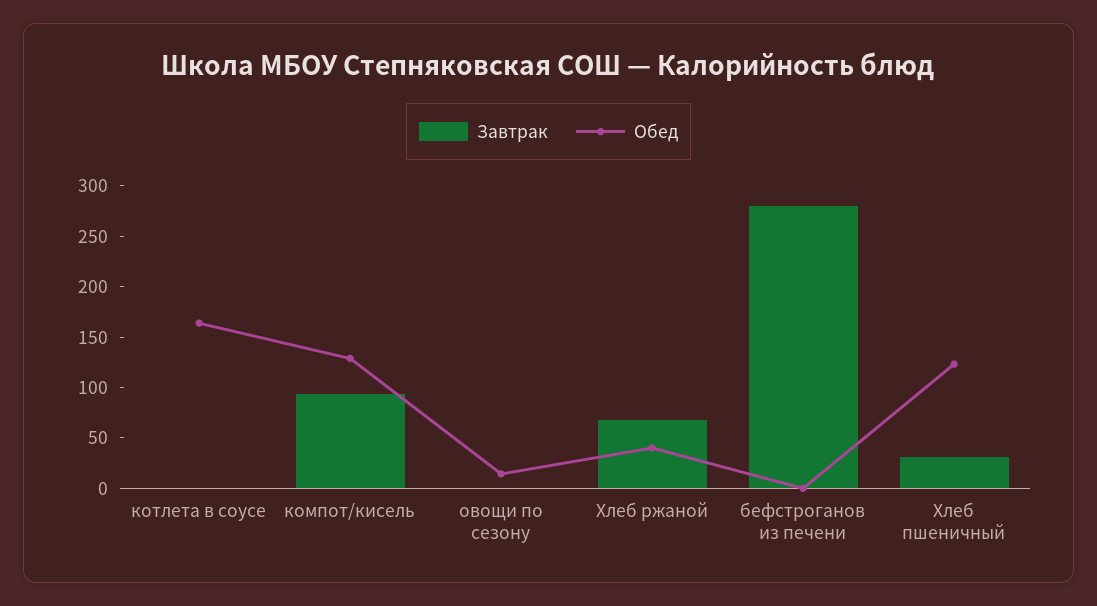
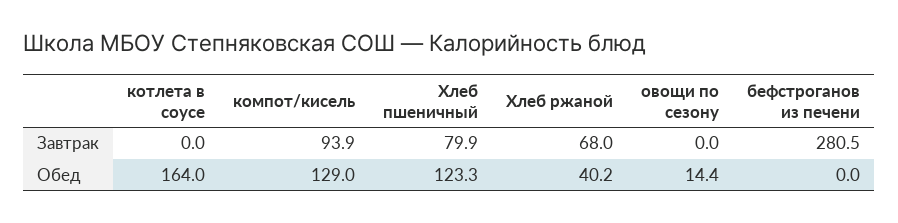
Завтрак, Хлеб пшеничный: 30 -> 79.9

